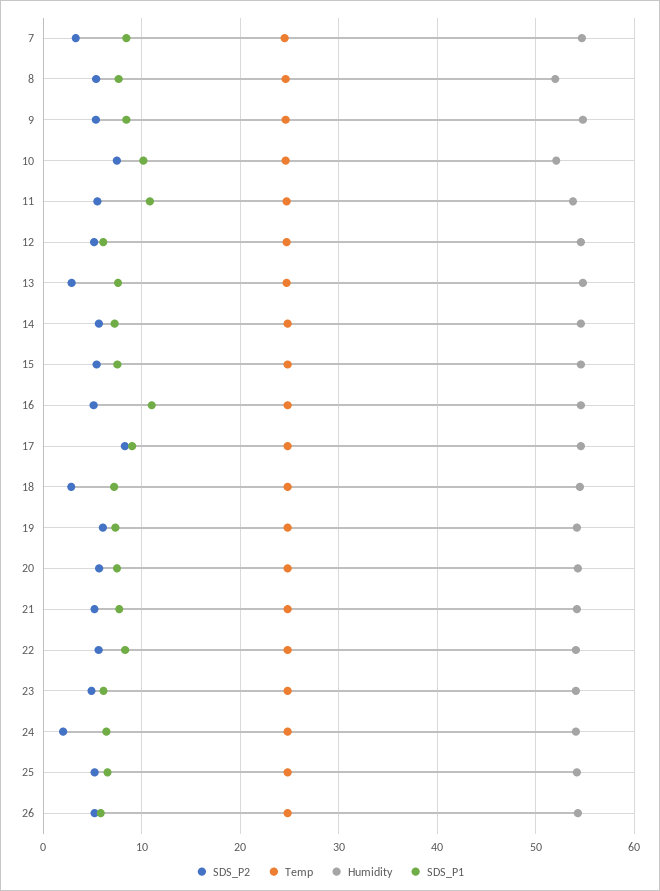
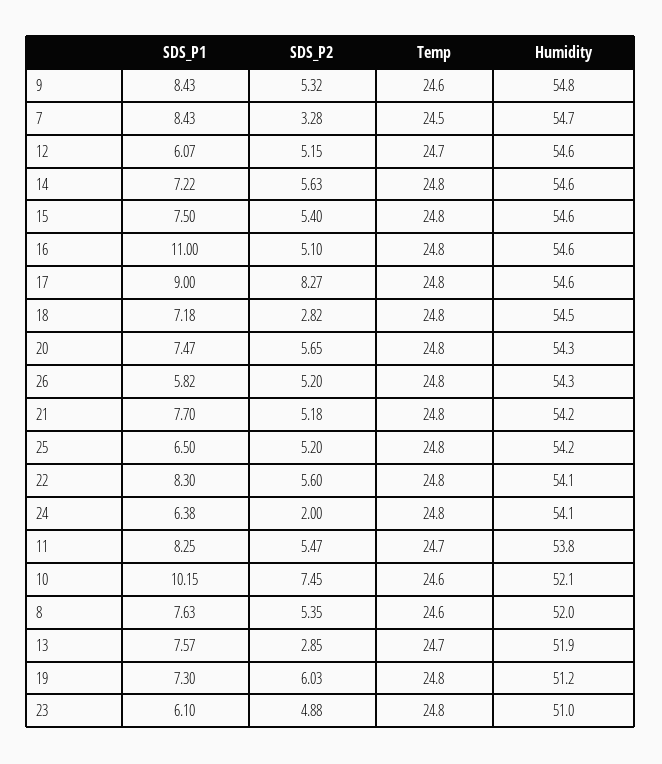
SDS_P1, 11: 11 -> 8.25
Humidity, 13: 55 -> 51.9
Humidity, 19: 54 -> 51.2
Humidity, 23: 54 -> 51

